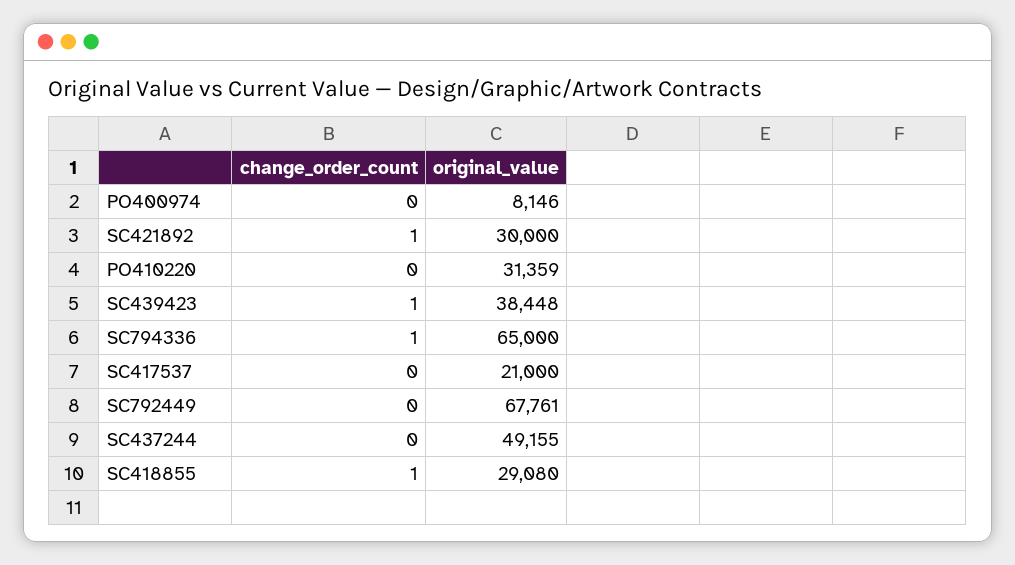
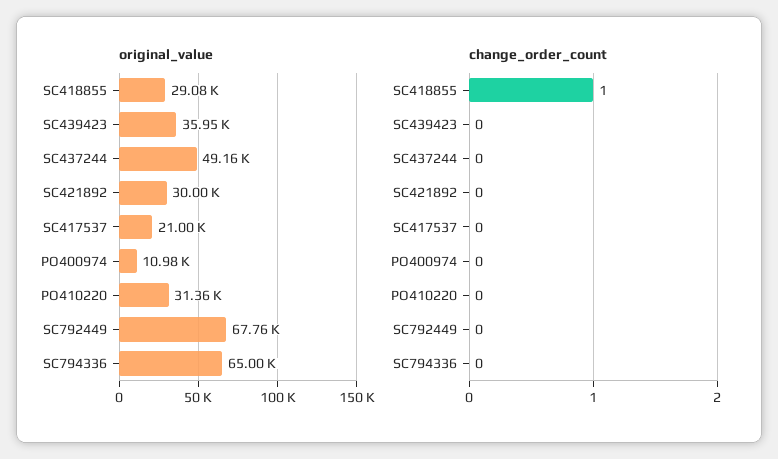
original_value, PO400974: 8146 -> 10980
change_order_count, SC421892: 1 -> 0
change_order_count, SC439423: 1 -> 0
original_value, SC439423: 38448 -> 35950
change_order_count, SC794336: 1 -> 0

